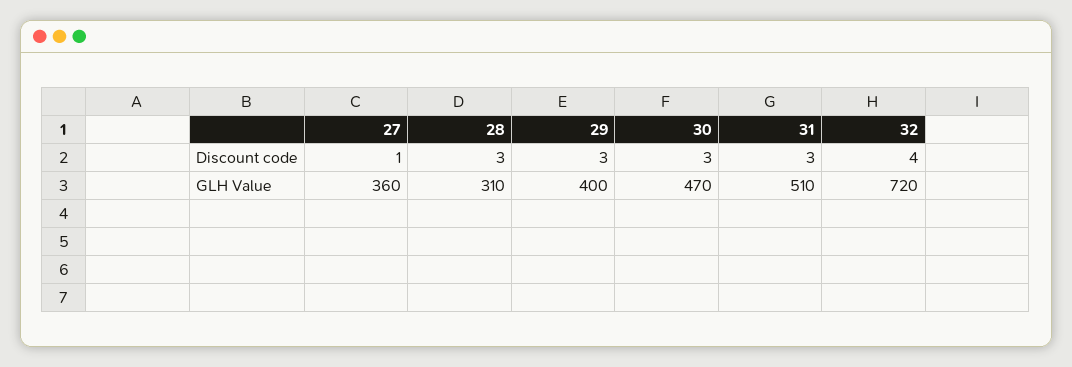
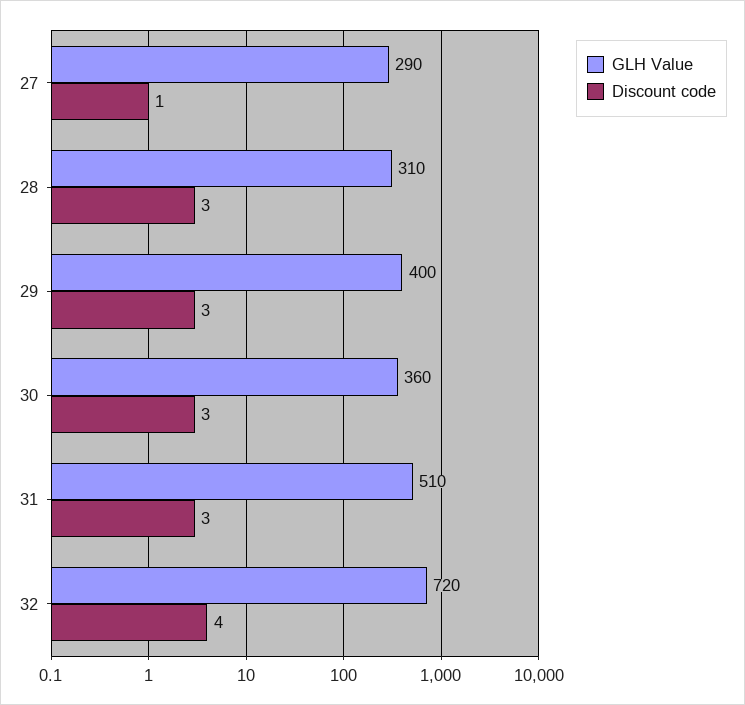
GLH Value, 27: 360 -> 290
GLH Value, 30: 470 -> 360

